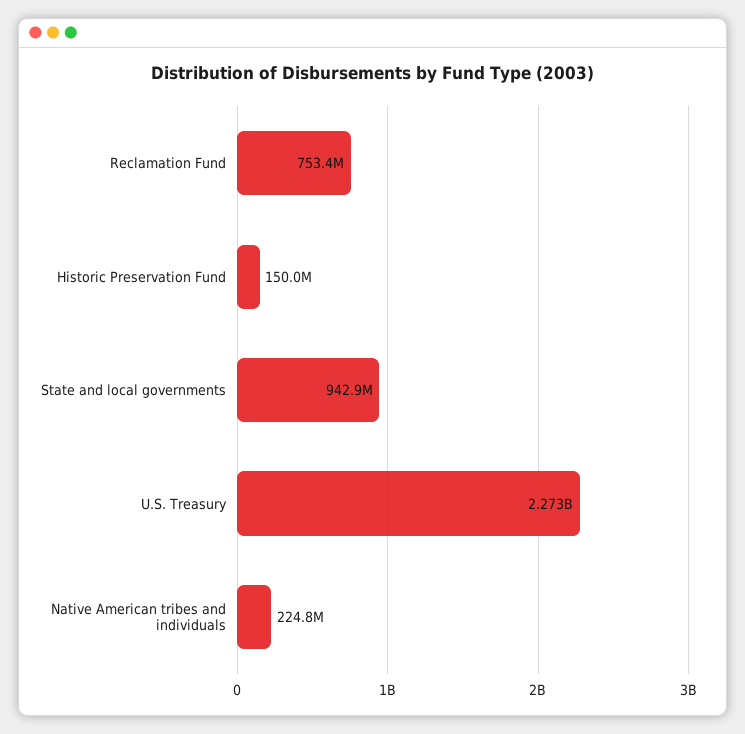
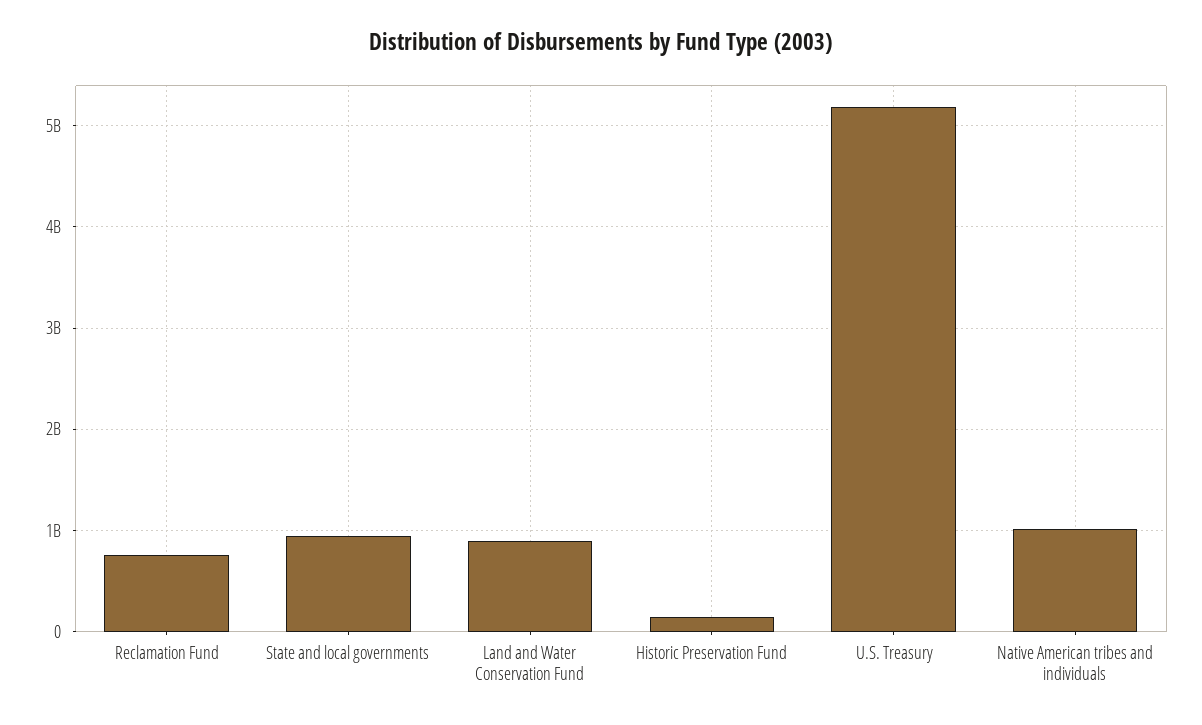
U.S. Treasury: 2273000000 -> 5200000000
Native American tribes and individuals: 224800000 -> 1000000000
Land and Water Conservation Fund: none -> 900000000

